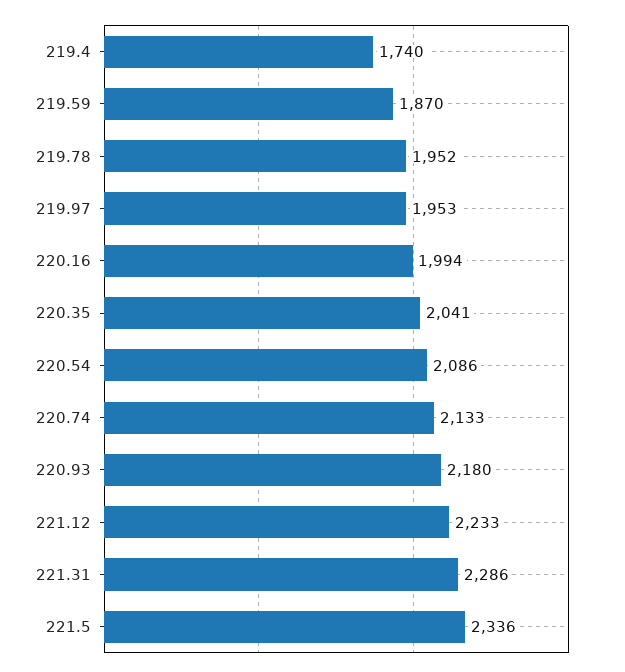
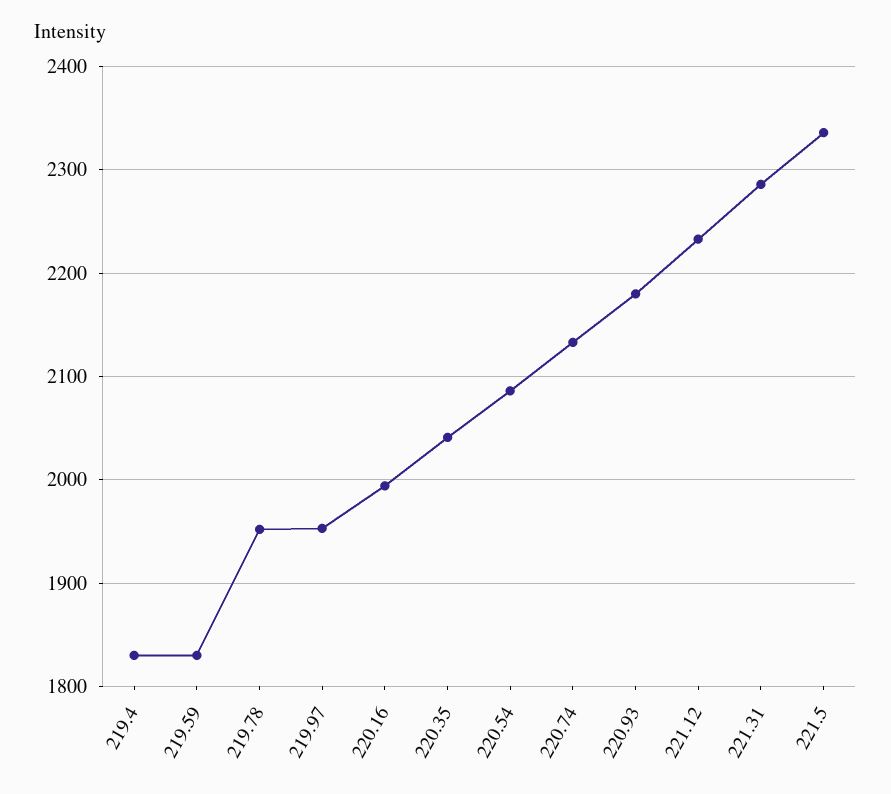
219.4: 1740 -> 1830
219.59: 1870 -> 1830

